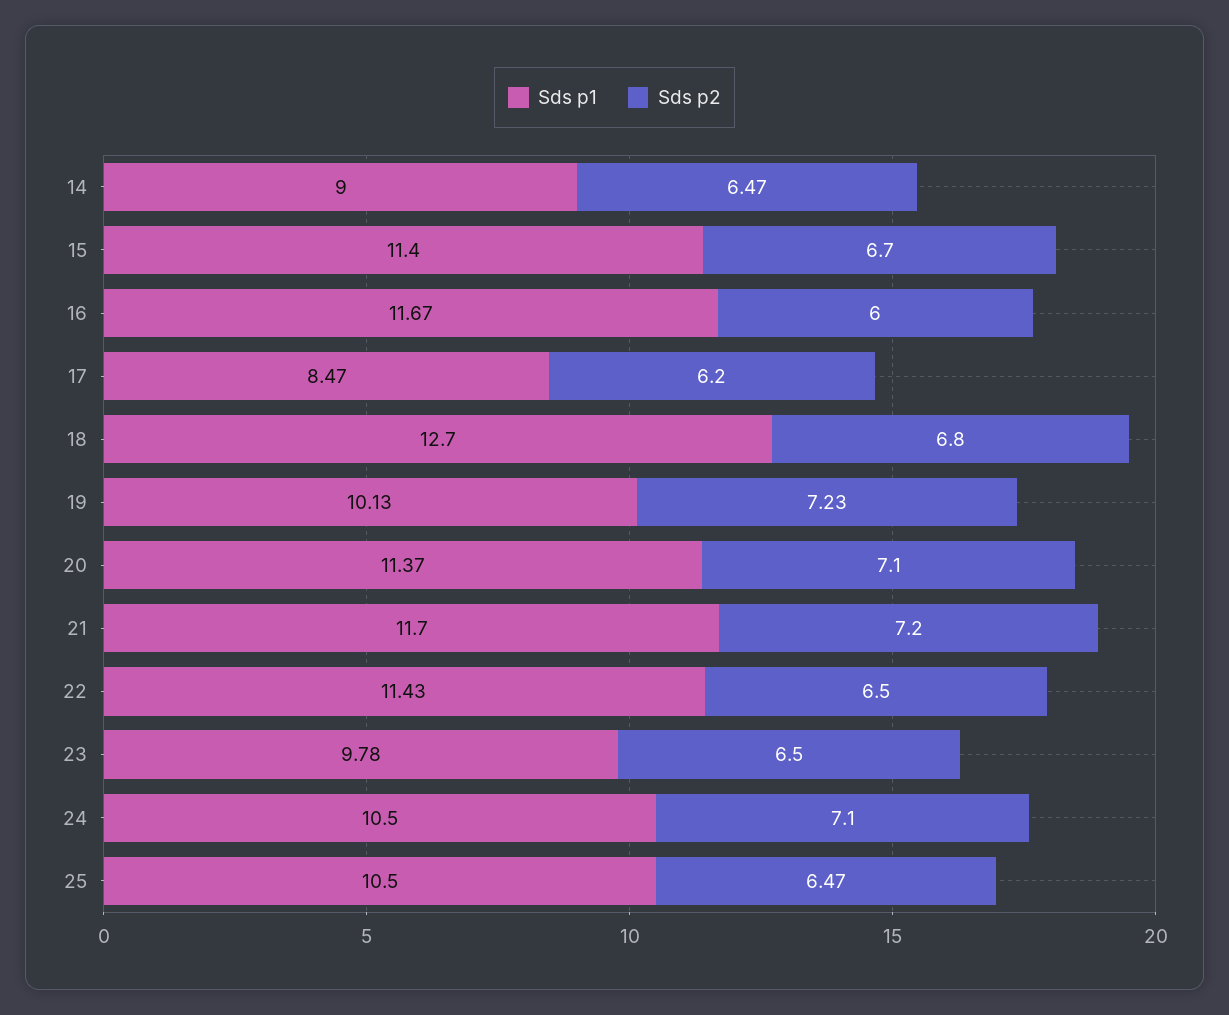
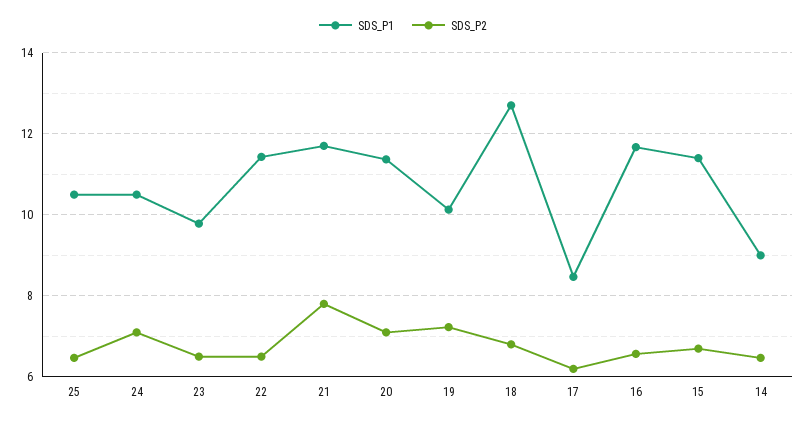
Sds p2, 16: 6 -> 6.6
Sds p2, 21: 7.2 -> 7.8

